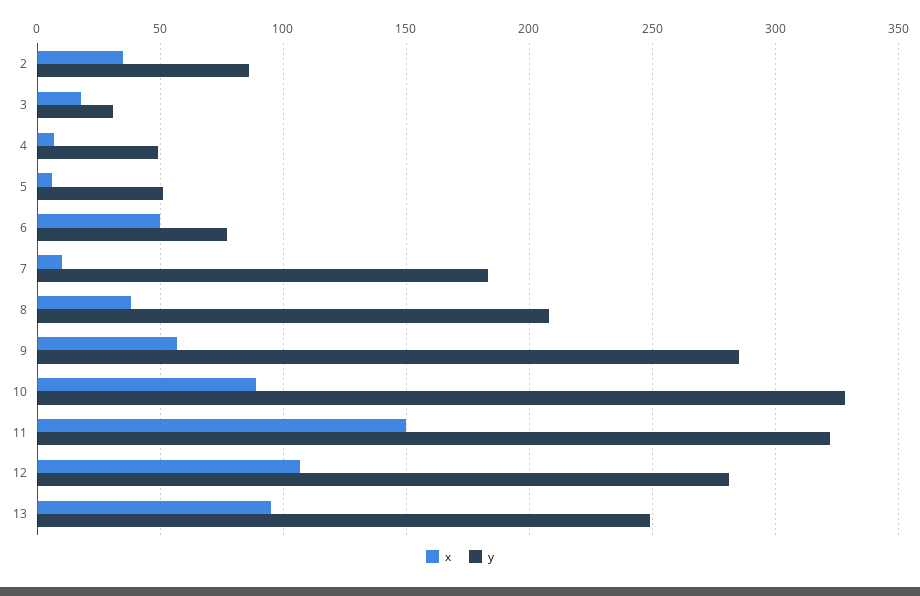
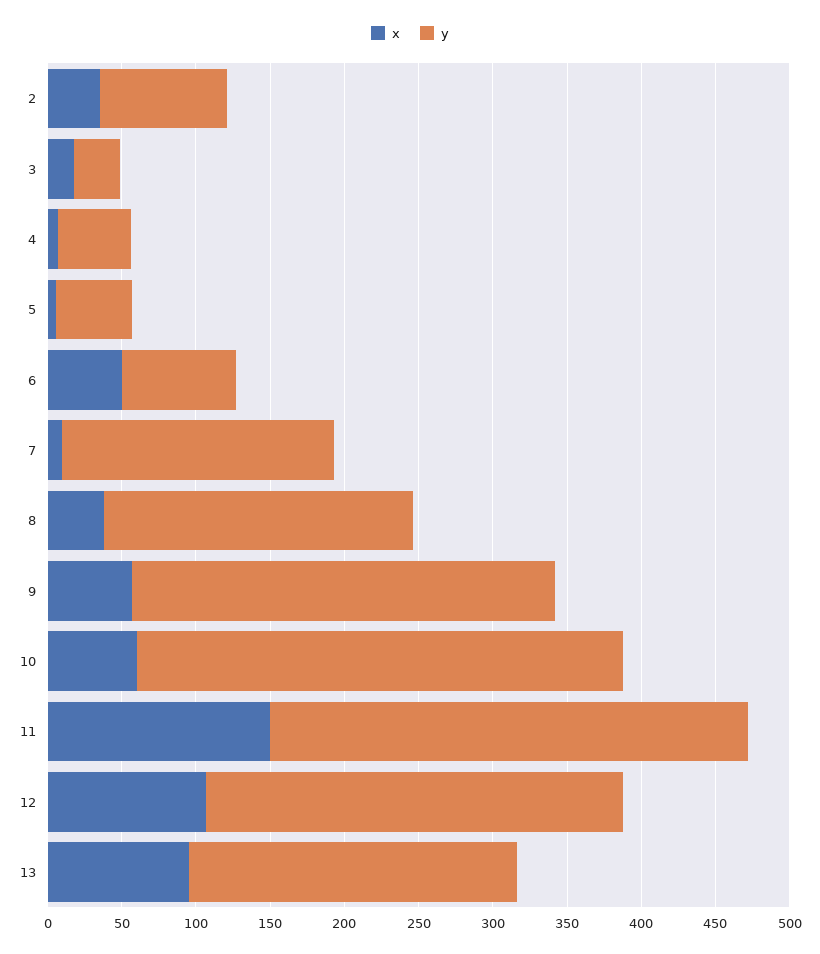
x, 10: 90 -> 60
y, 13: 250 -> 220

